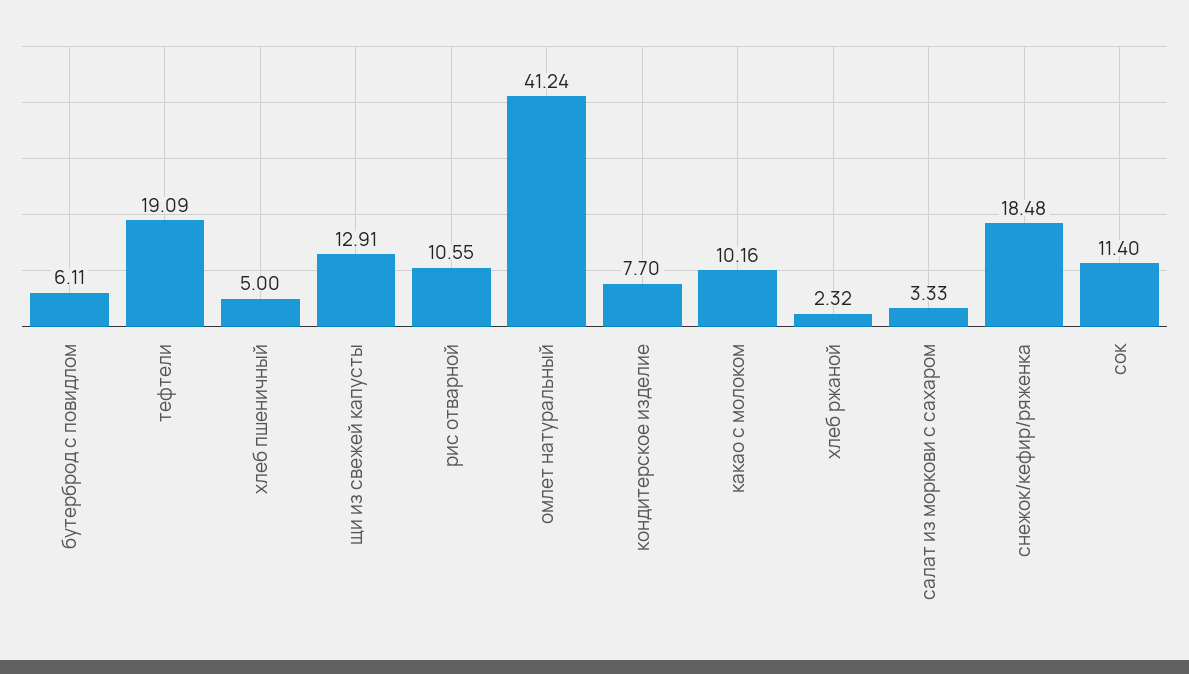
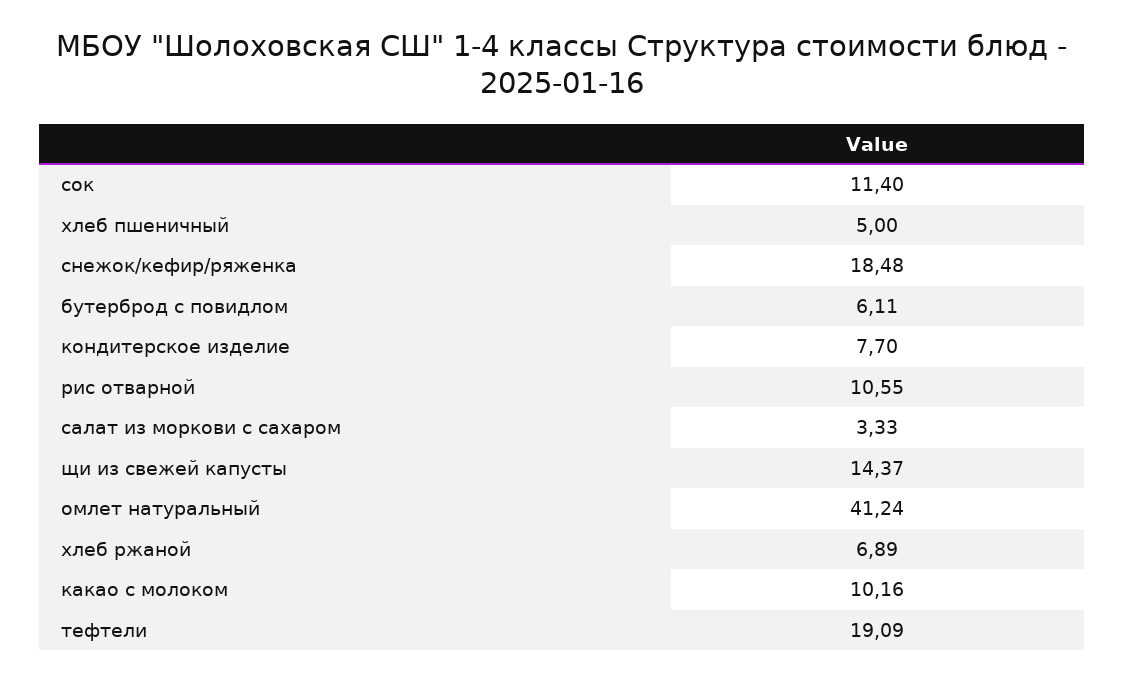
щи из свежей капусты: 12.91 -> 14.37
хлеб ржаной: 2.32 -> 6.89

